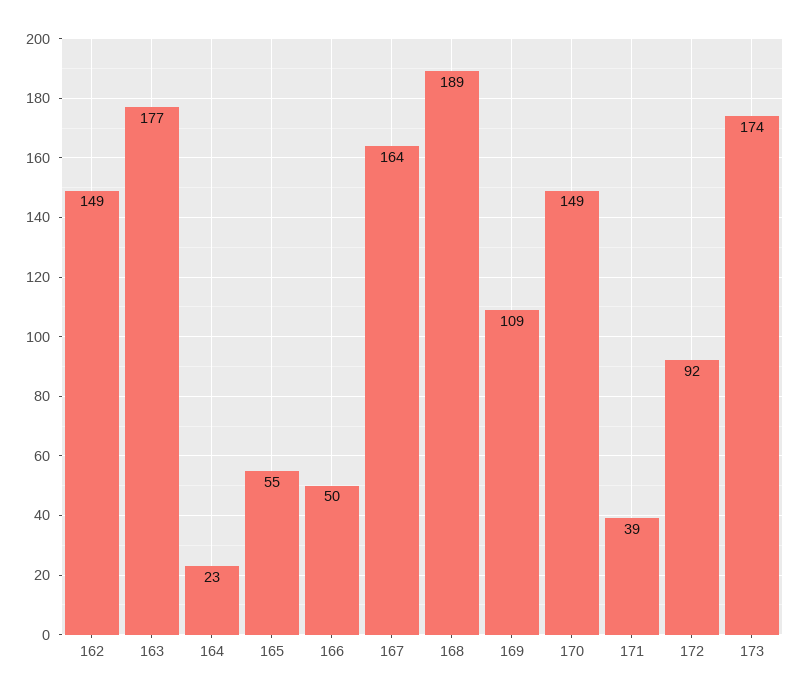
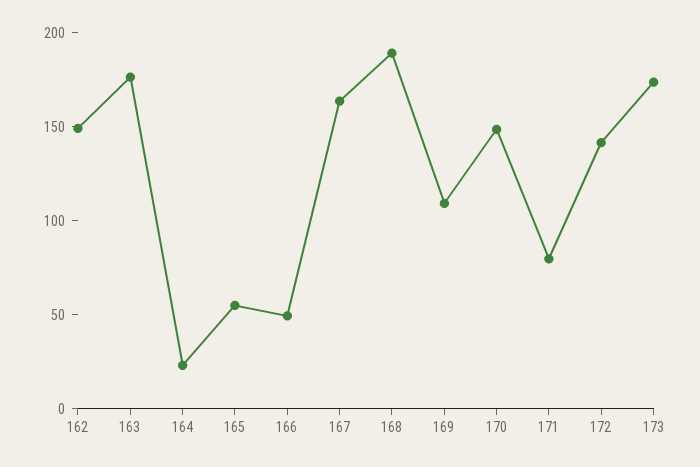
171: 39 -> 80
172: 92 -> 140

